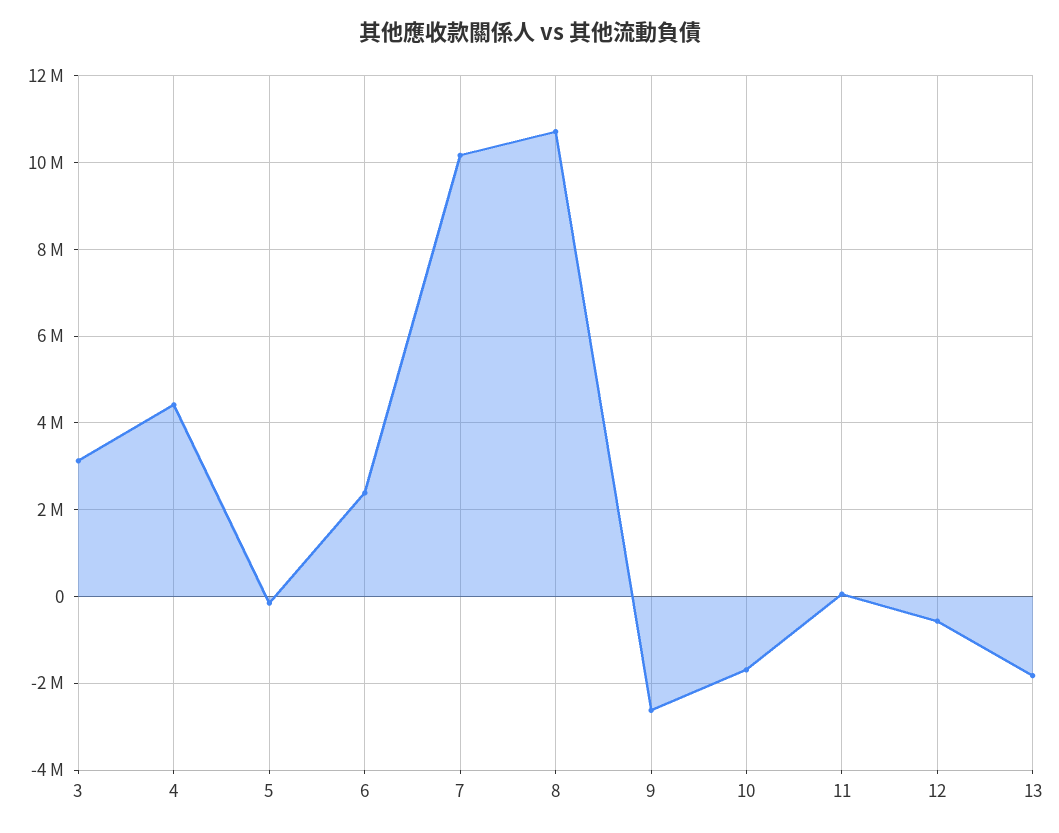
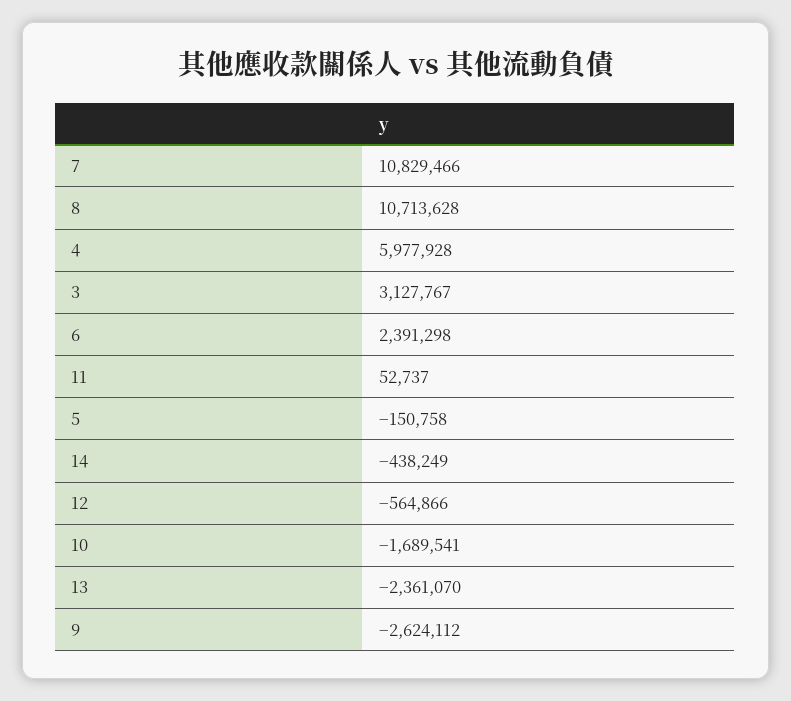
4: 4400000 -> 5977928
7: 10200000 -> 10829466
13: -1800000 -> -2361070
14: none -> -438249

